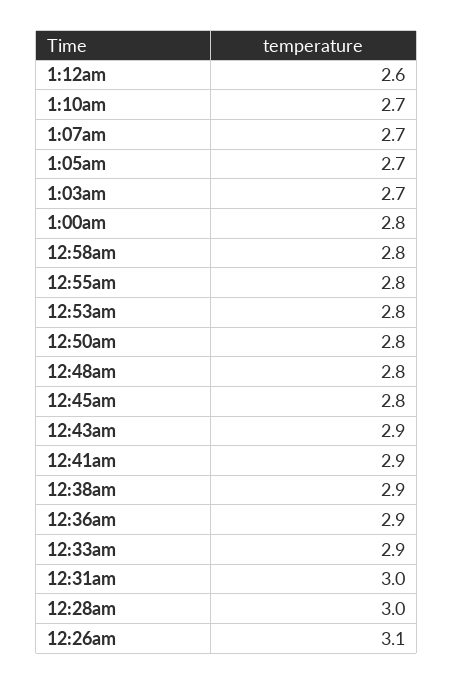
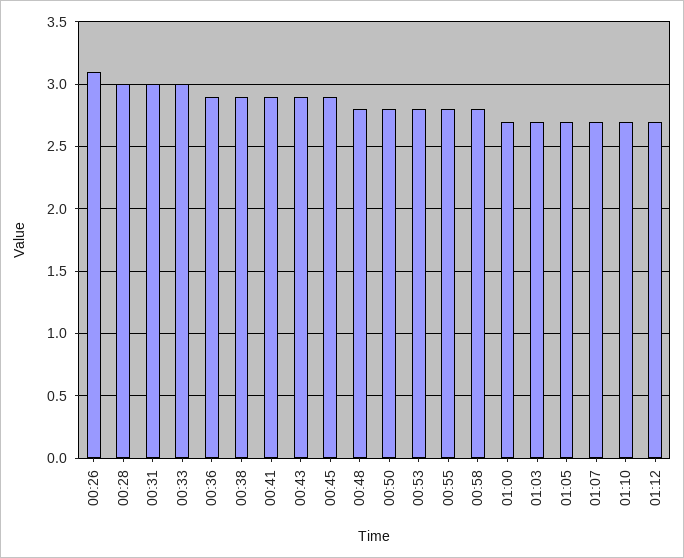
1:12am: 2.6 -> 2.7
1:00am: 2.8 -> 2.7
12:45am: 2.8 -> 2.9
12:33am: 2.9 -> 3

